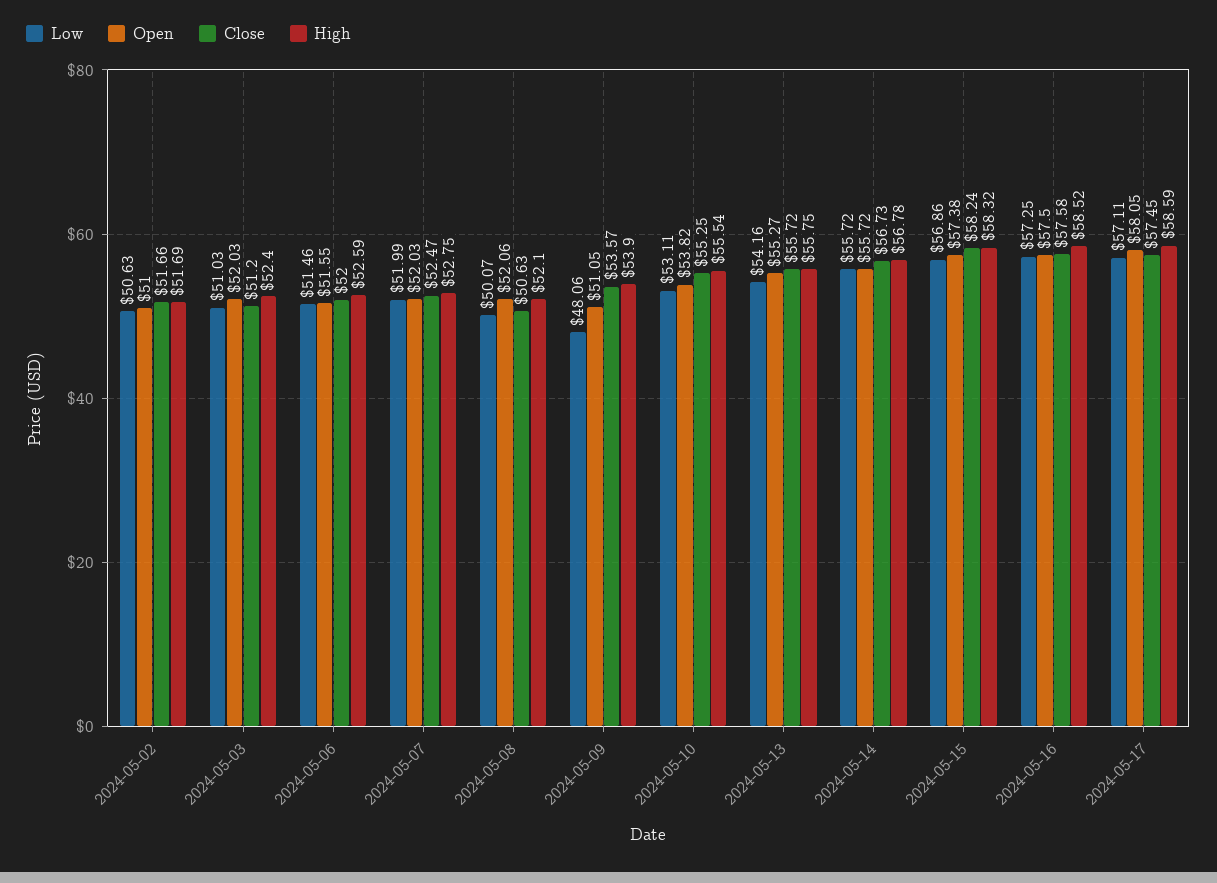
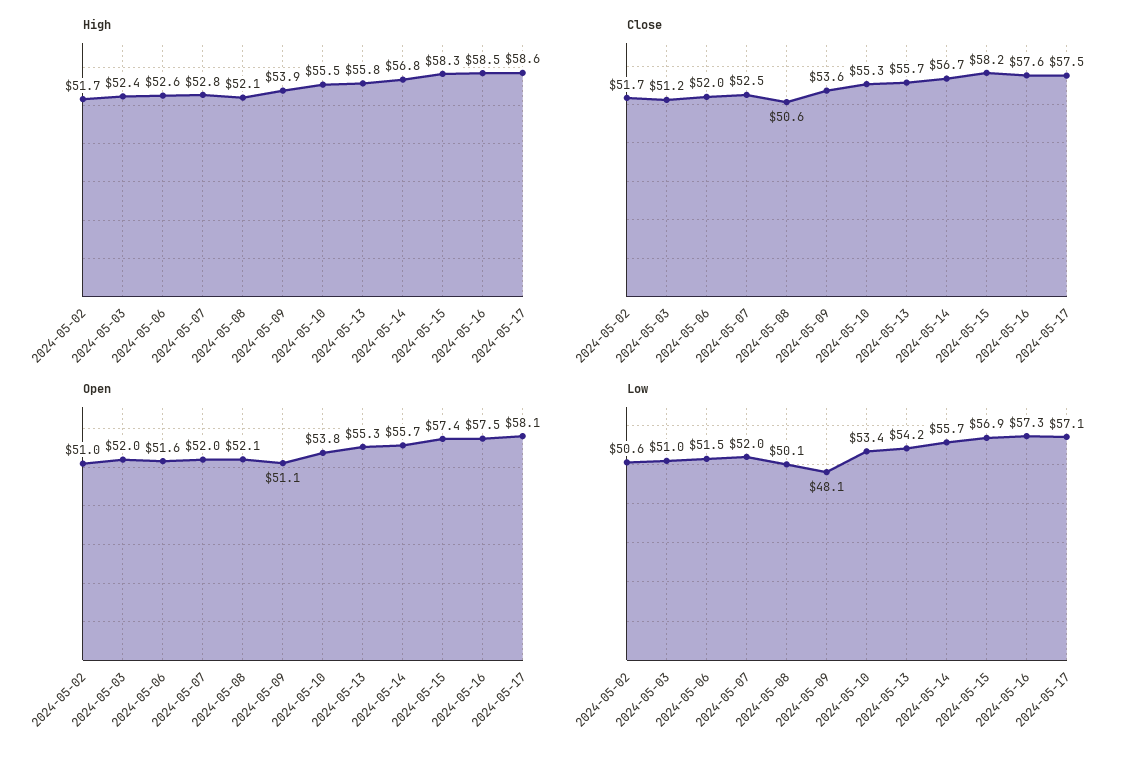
Low, 2024-05-10: 53.11 -> 53.4

